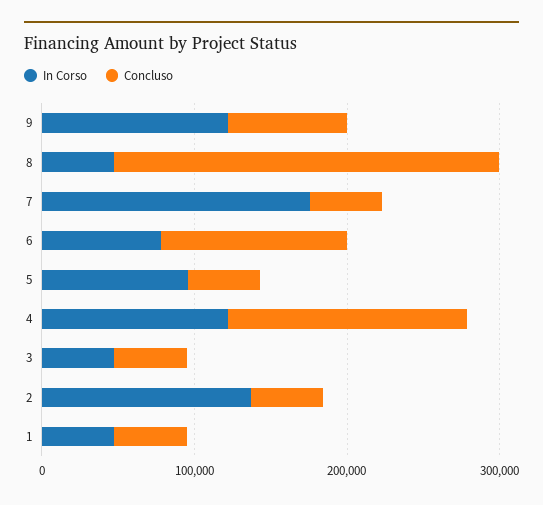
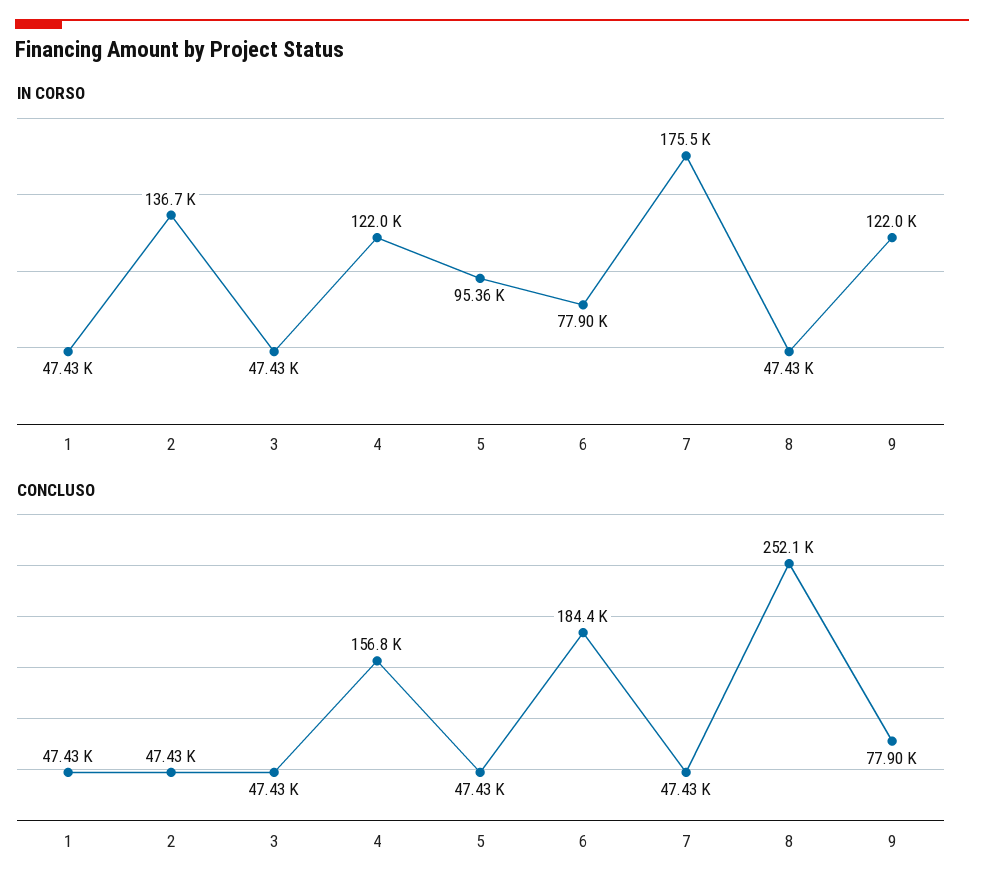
Concluso, 6: 120000 -> 184400

